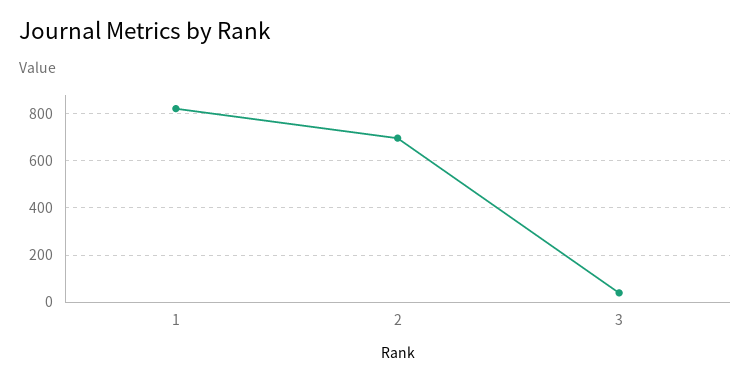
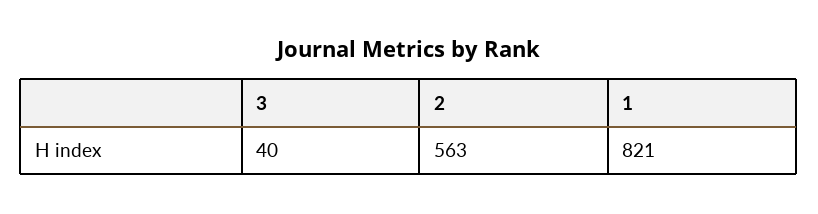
2: 700 -> 563

